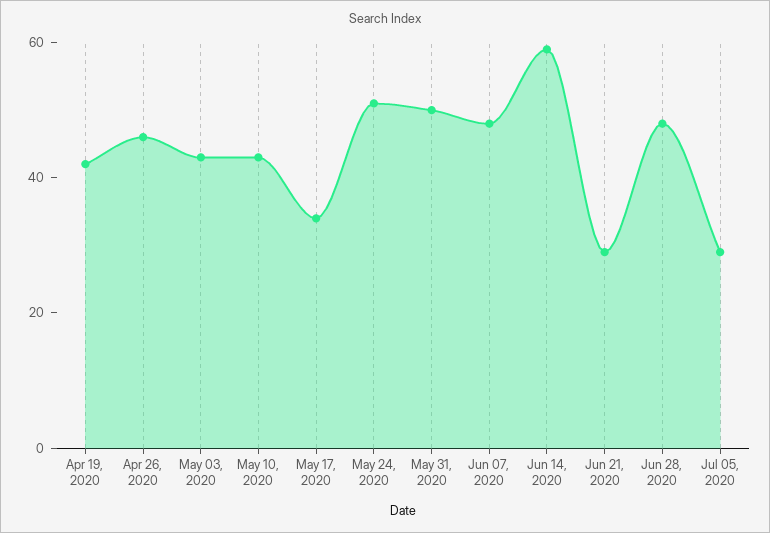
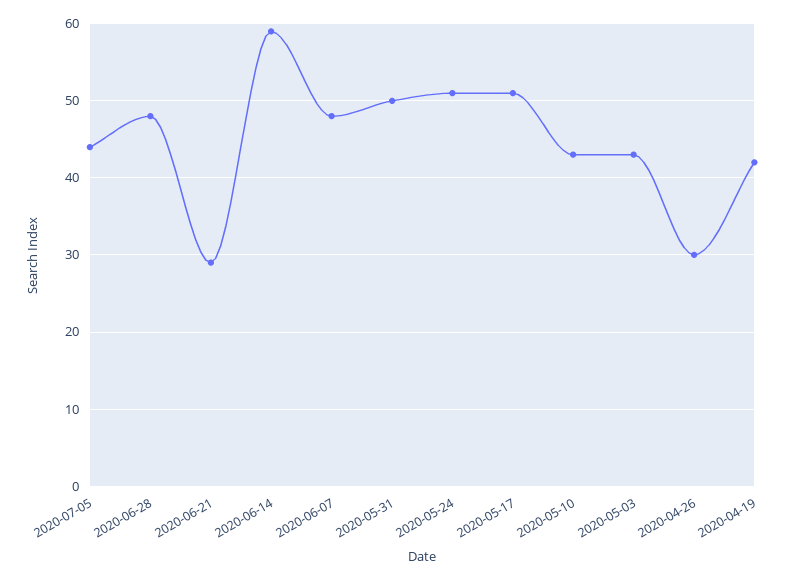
Apr 26, 2020: 45 -> 30
May 17, 2020: 35 -> 51
Jul 05, 2020: 30 -> 44

